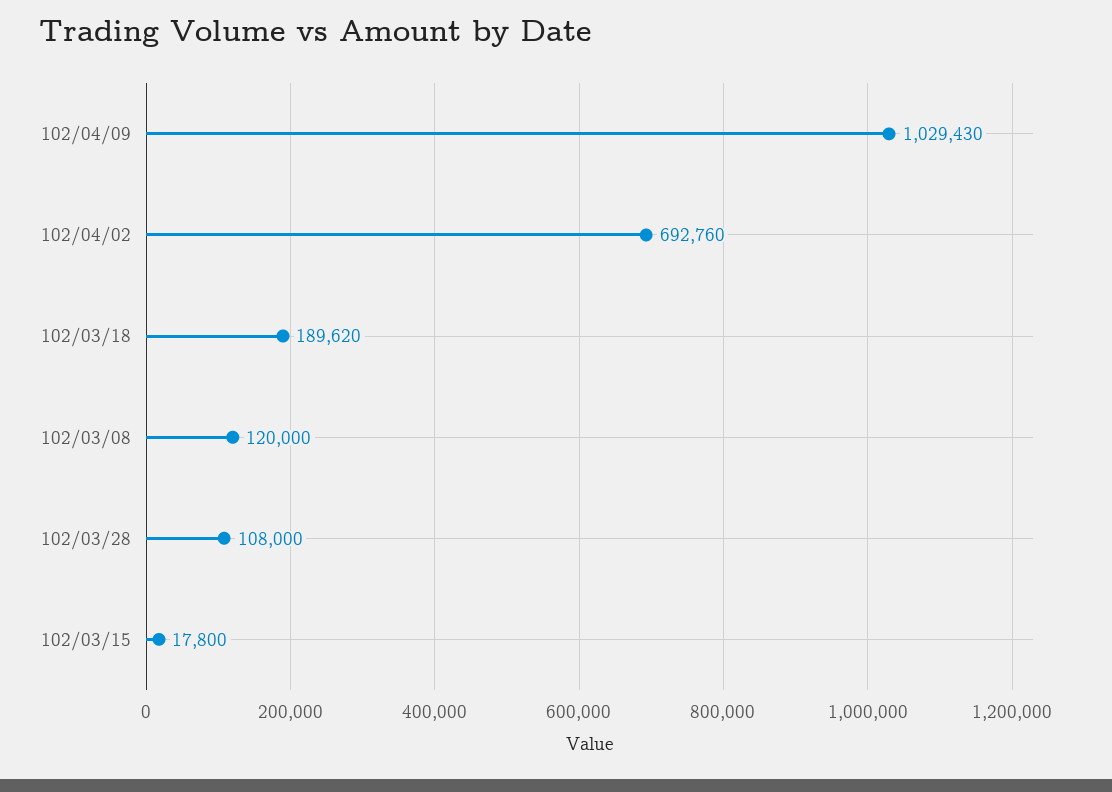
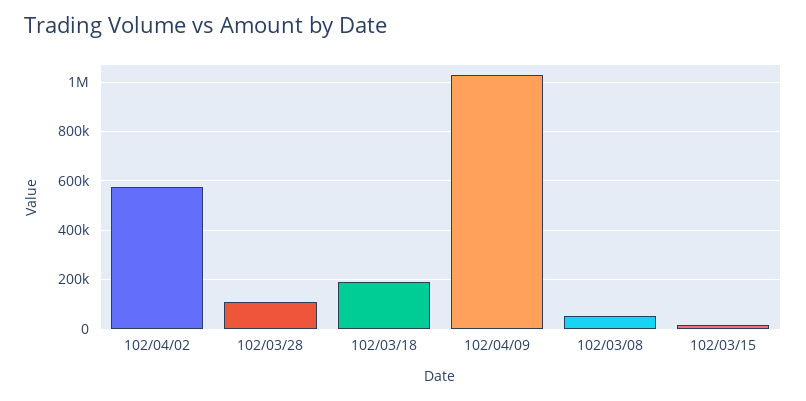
102/04/02: 692760 -> 575000
102/03/08: 120000 -> 50000

